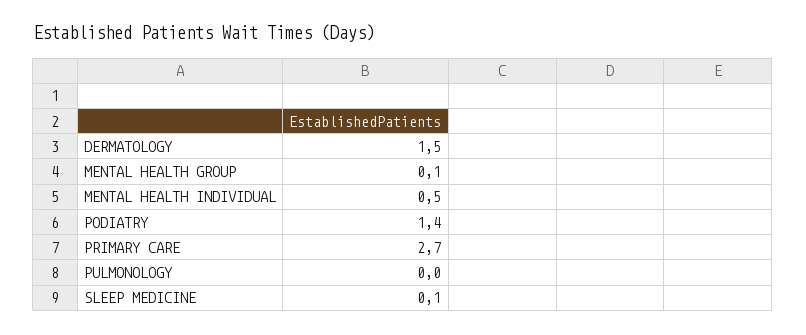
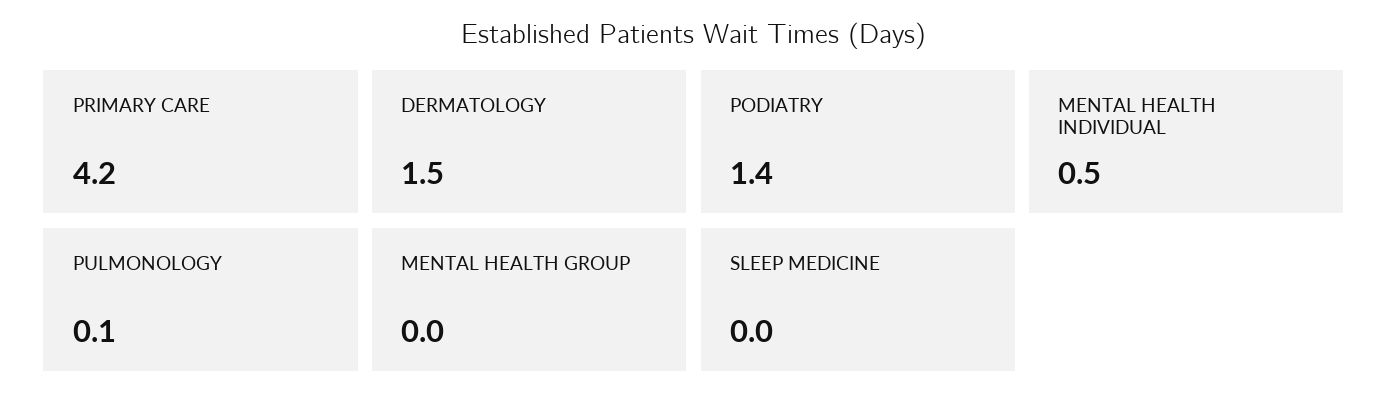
MENTAL HEALTH GROUP: 0.1 -> 0
PRIMARY CARE: 2.7 -> 4.2
PULMONOLOGY: 0 -> 0.1
SLEEP MEDICINE: 0.1 -> 0

